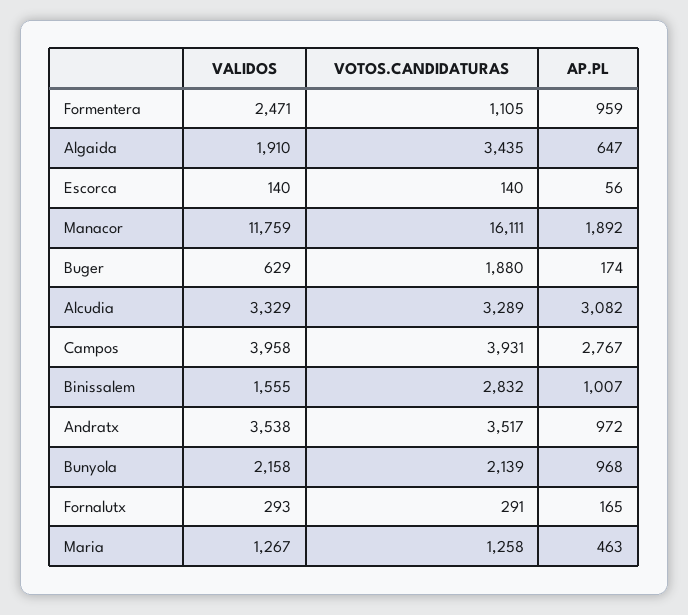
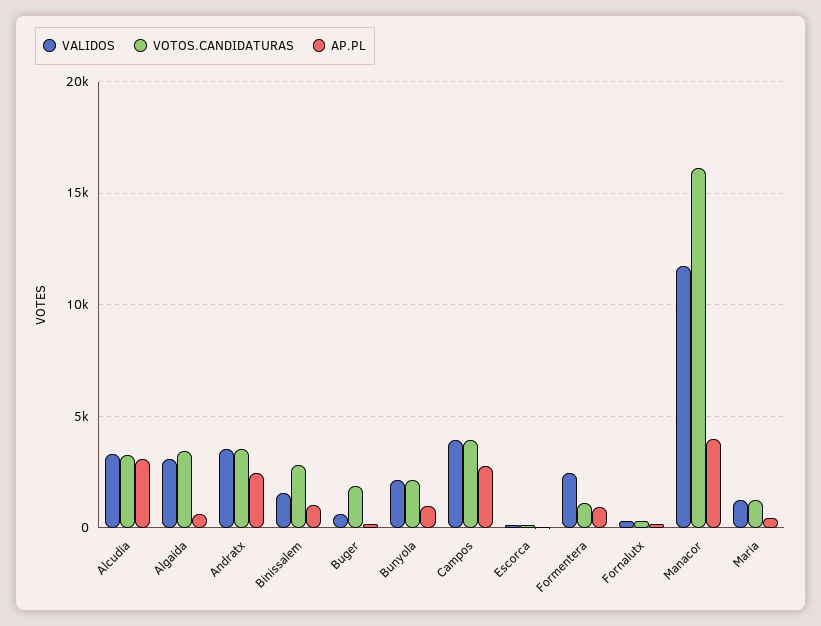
VALIDOS, Algaida: 1910 -> 3000
AP.PL, Manacor: 1892 -> 4000
AP.PL, Andratx: 972 -> 2500

